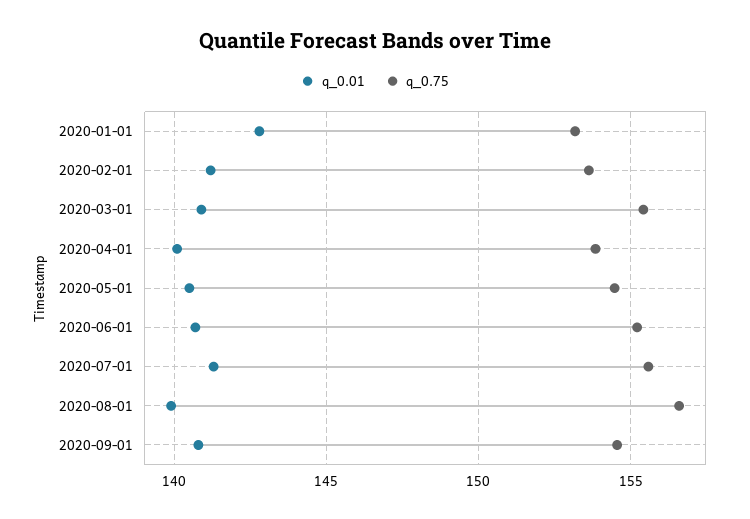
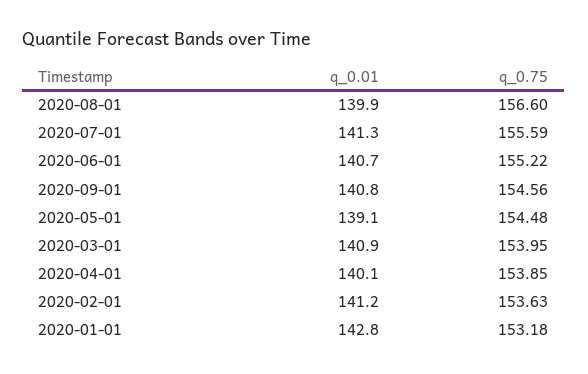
q_0.75, 2020-03-01: 155.5 -> 153.95
q_0.01, 2020-05-01: 140.5 -> 139.1

